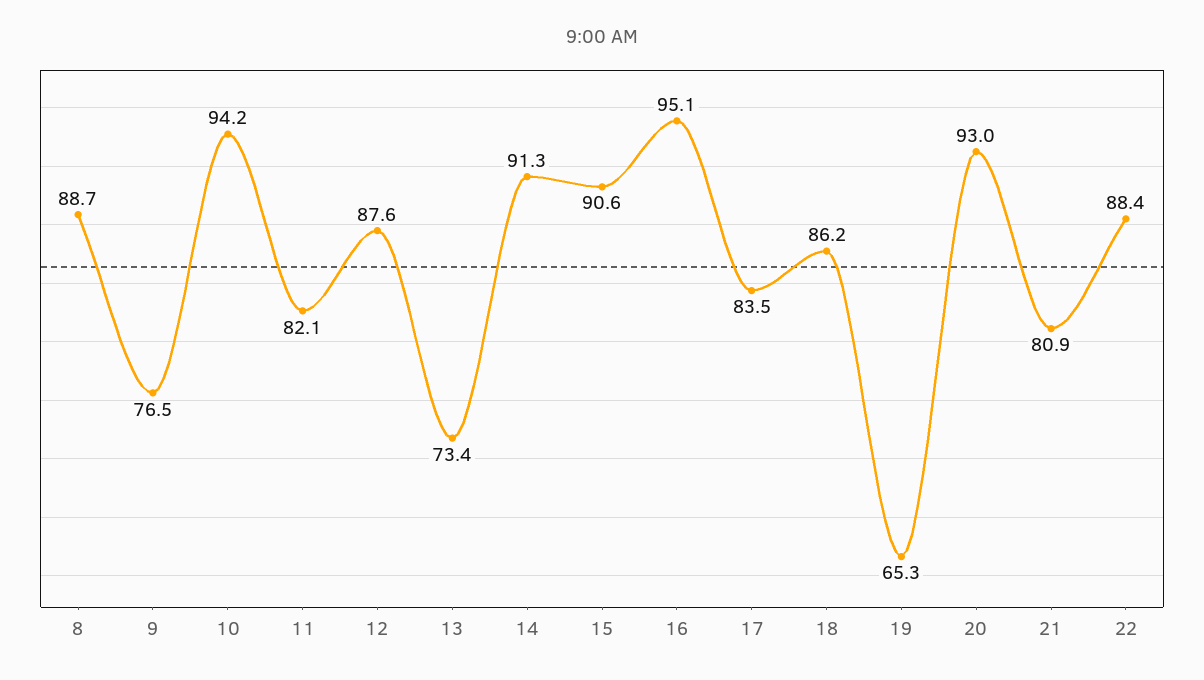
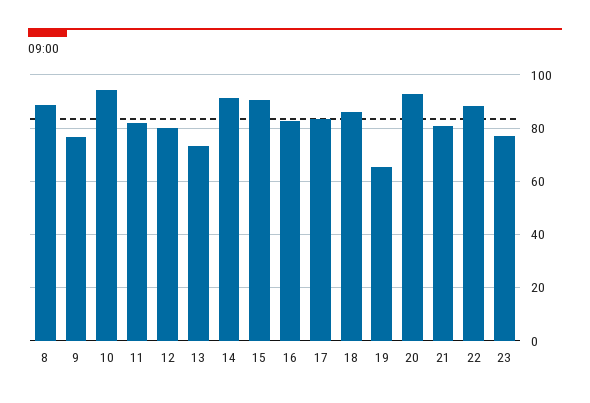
12: 87.6 -> 80
16: 95.1 -> 82.5
23: none -> 77.5

